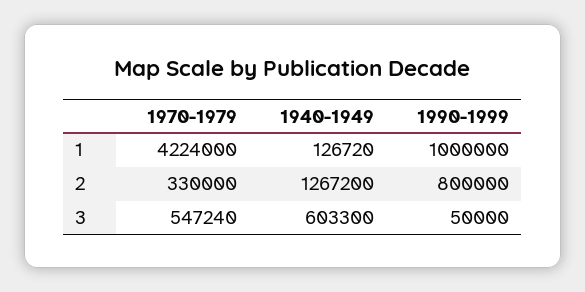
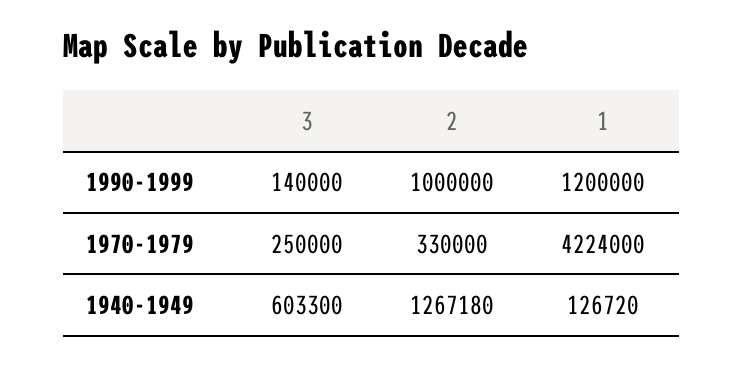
1990-1999, 1: 1000000 -> 1200000
1940-1949, 2: 1267200 -> 1267180
1990-1999, 2: 800000 -> 1000000
1970-1979, 3: 547240 -> 250000
1990-1999, 3: 50000 -> 140000

